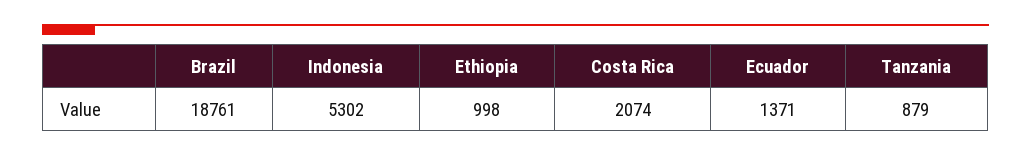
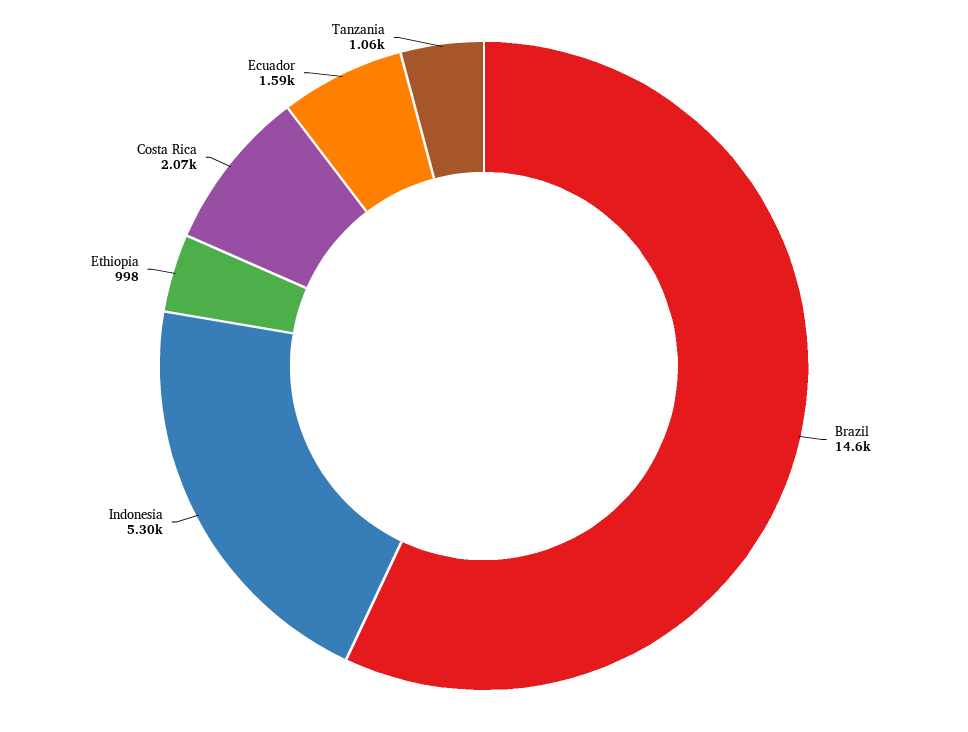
Brazil: 18761 -> 14600
Ecuador: 1371 -> 1590
Tanzania: 879 -> 1060

